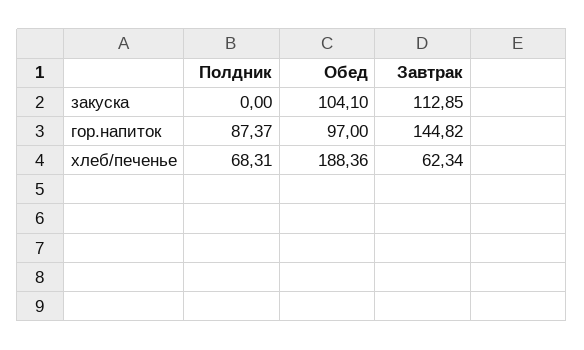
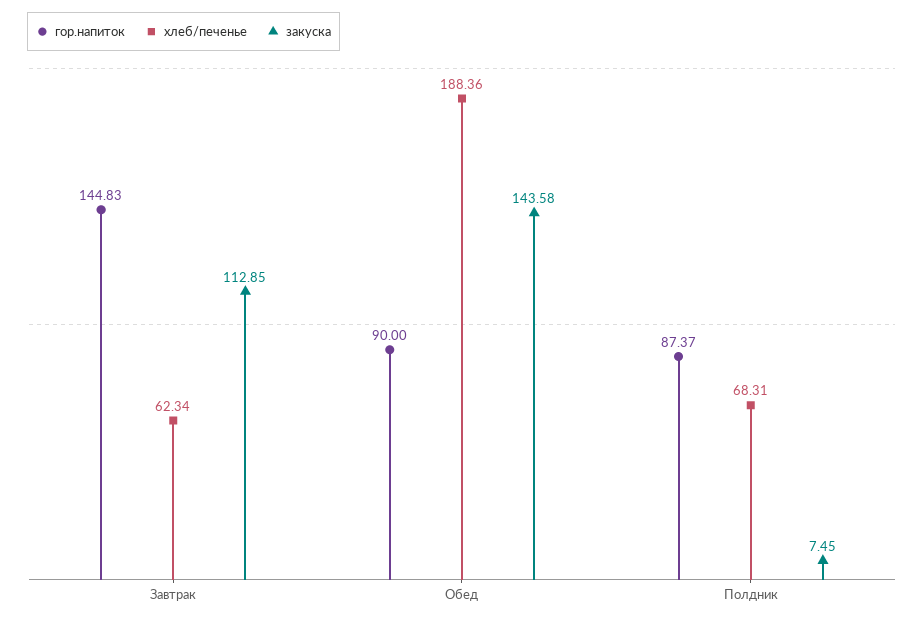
закуска, Полдник: 0 -> 7.45
закуска, Обед: 104.1 -> 143.58
гор.напиток, Обед: 97 -> 90
гор.напиток, Завтрак: 144.82 -> 144.83

